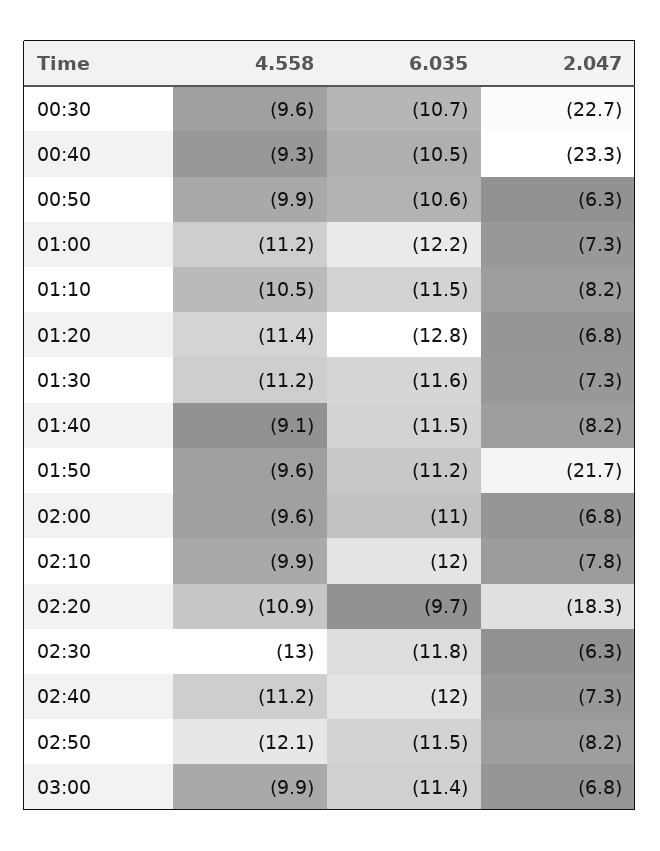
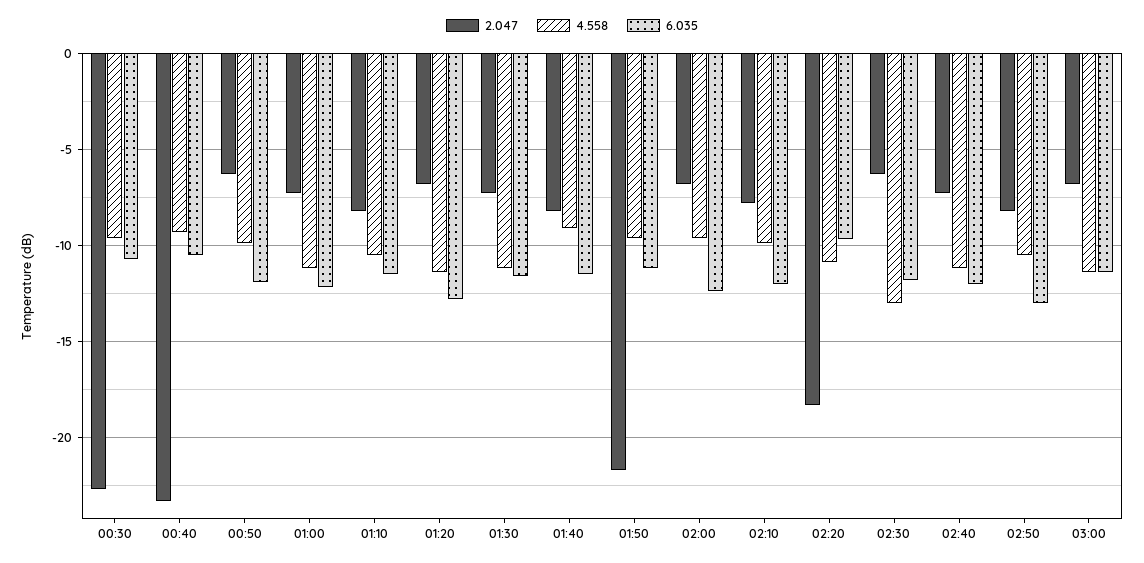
6.035, 00:50: -10.6 -> -12
6.035, 02:00: -11 -> -12.5
4.558, 02:50: -12.1 -> -10.5
6.035, 02:50: -11.5 -> -13
4.558, 03:00: -9.9 -> -11.5

